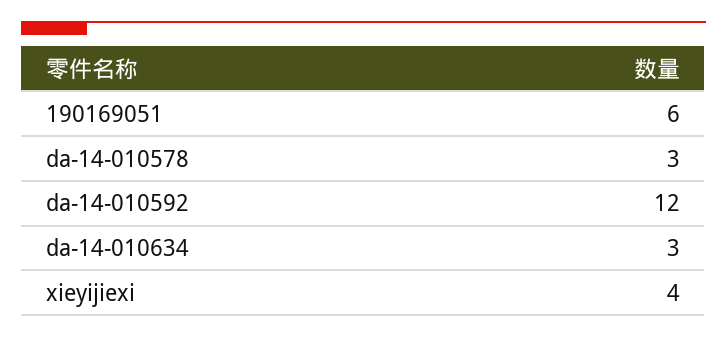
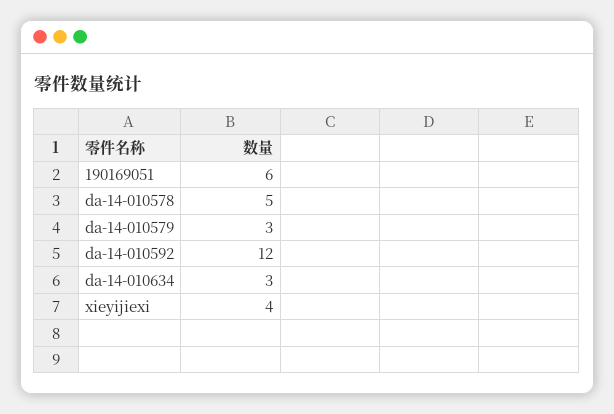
da-14-010578: 3 -> 5
da-14-010579: none -> 3

